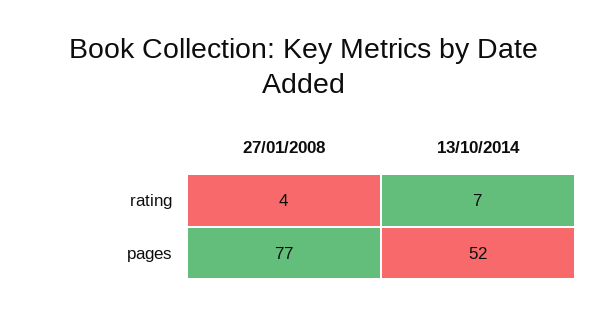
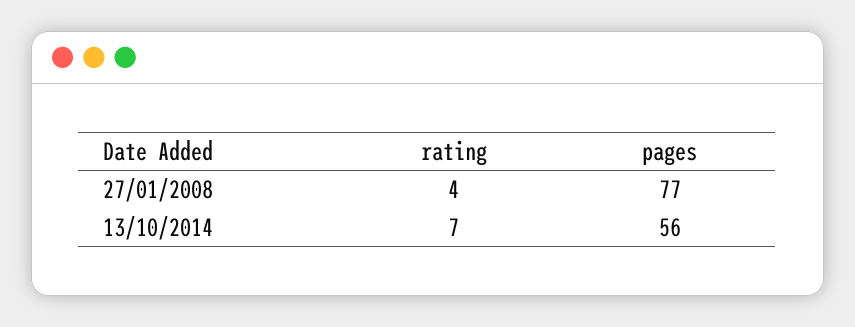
13/10/2014, pages: 52 -> 56

